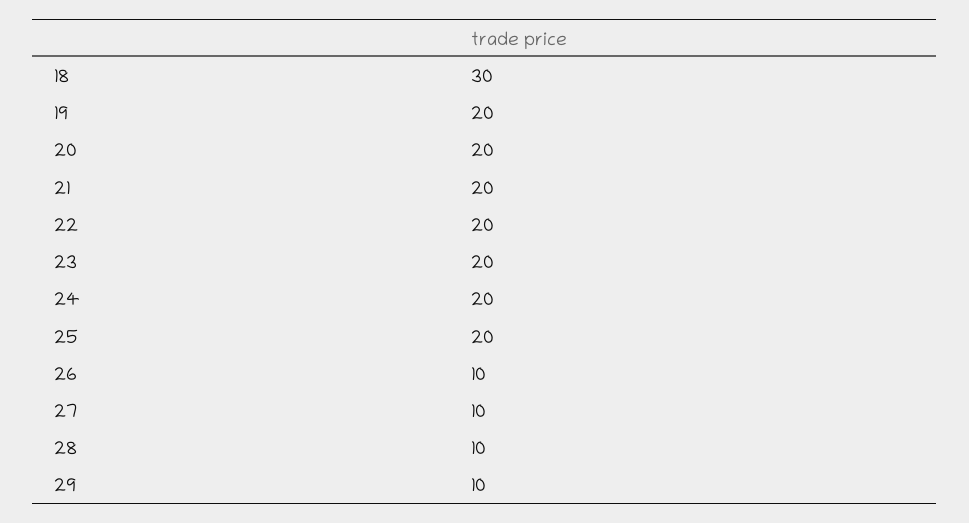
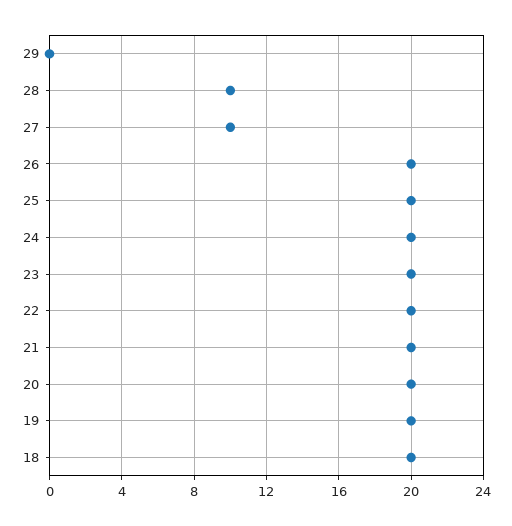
18: 30 -> 20
26: 10 -> 20
29: 10 -> 0

